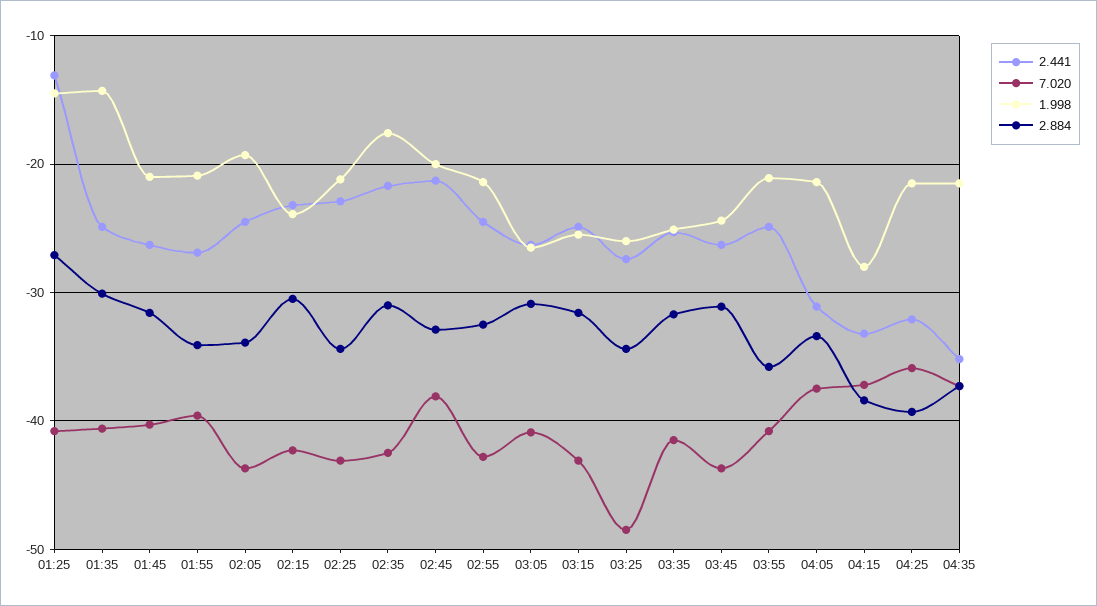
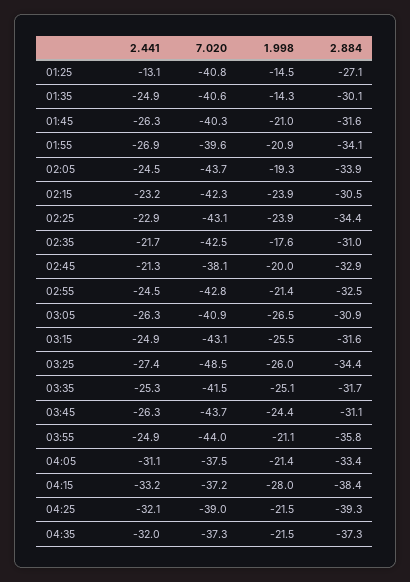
1.998, 02:25: -21 -> -23.9
7.020, 03:55: -41 -> -44
7.020, 04:25: -36 -> -39
2.441, 04:35: -35 -> -32

